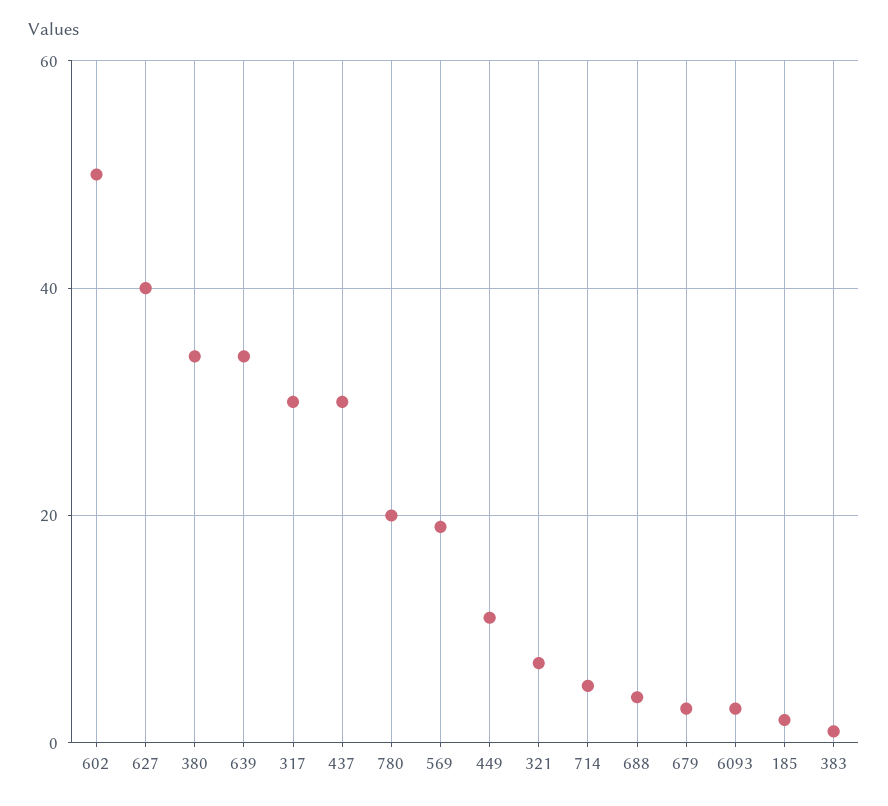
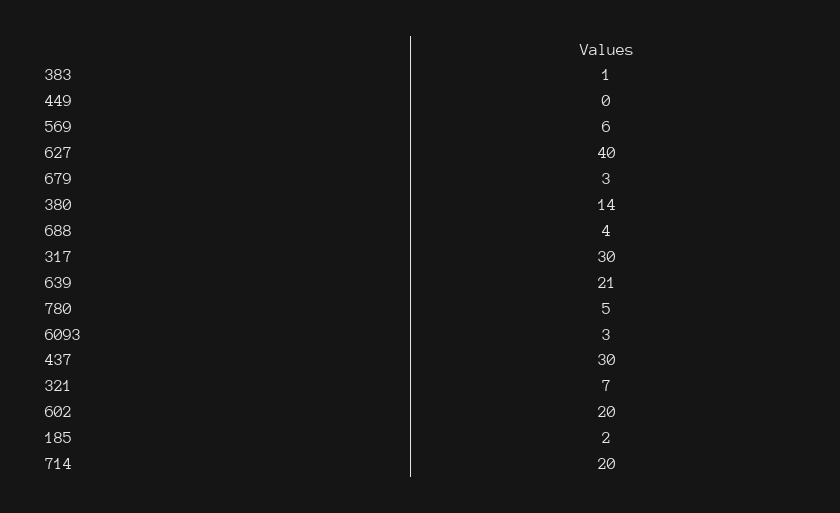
602: 50 -> 20
380: 35 -> 14
639: 35 -> 21
780: 20 -> 5
569: 20 -> 6
449: 10 -> 0
714: 5 -> 20

